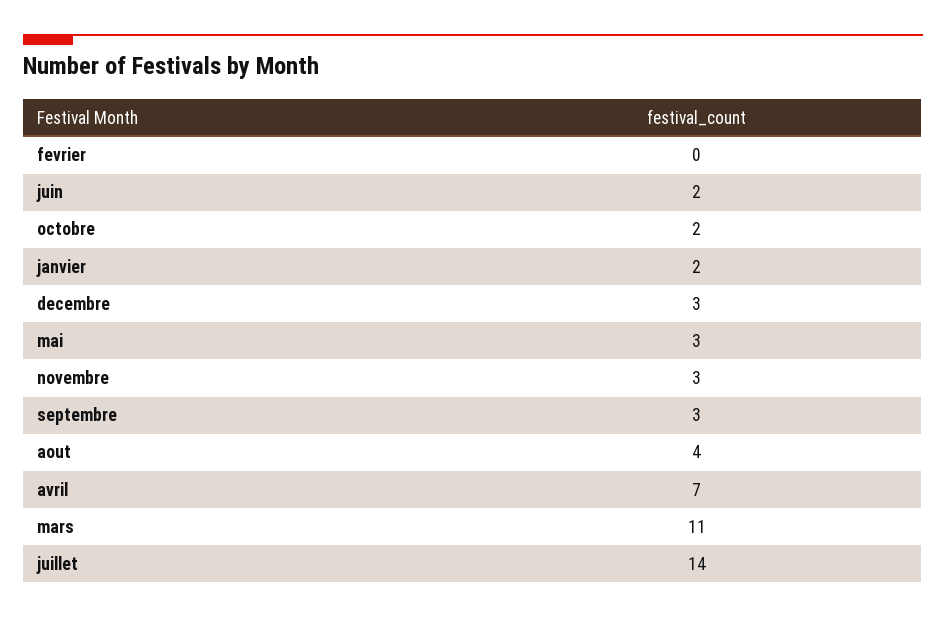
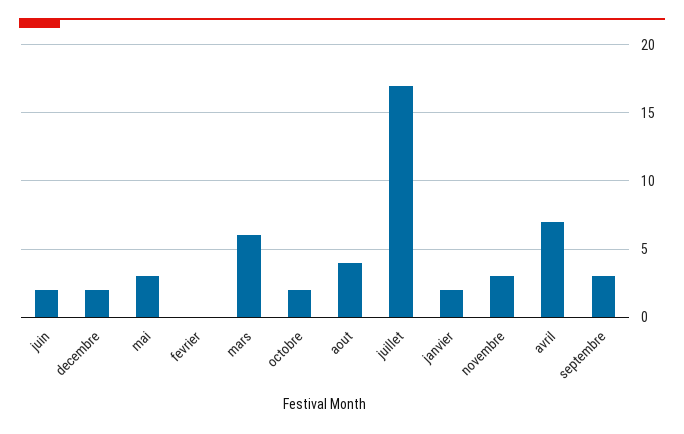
decembre: 3 -> 2
mars: 11 -> 6
juillet: 14 -> 17

